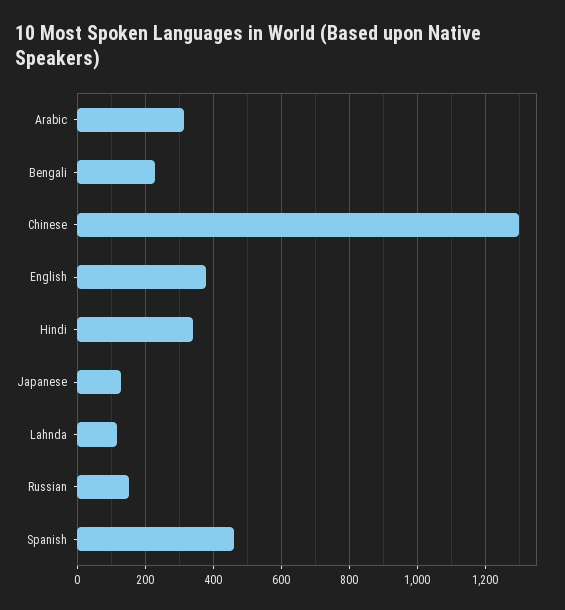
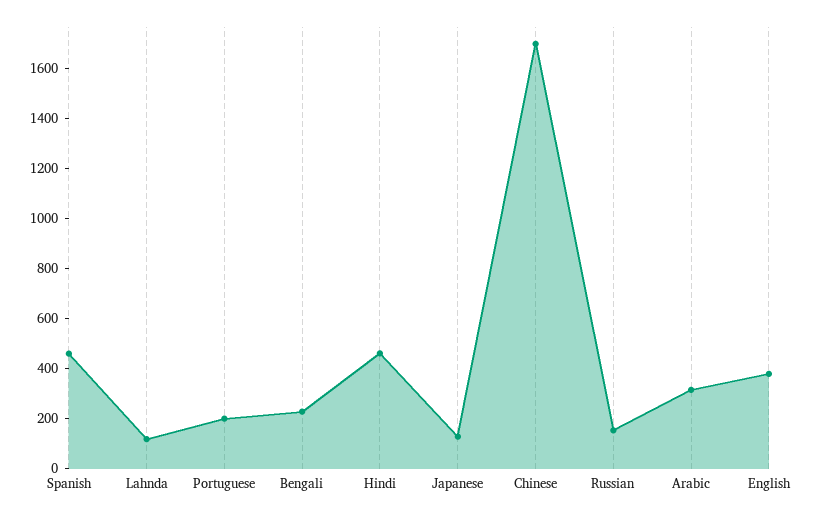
Chinese: 1300 -> 1700
Hindi: 340 -> 450
Portuguese: none -> 200

